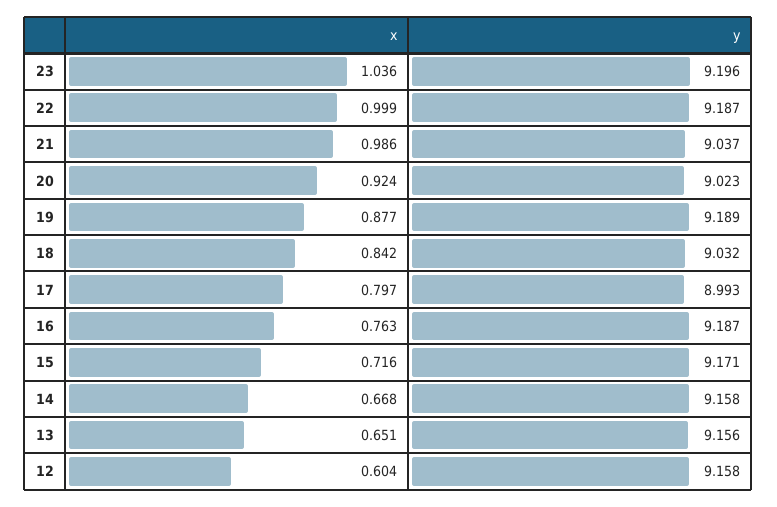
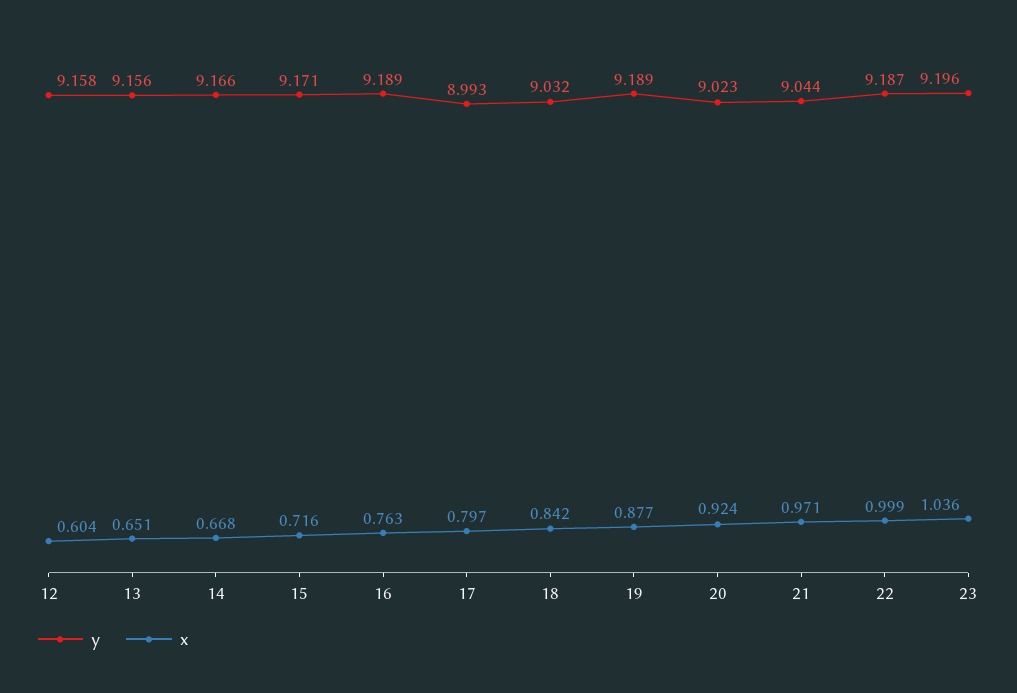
x, 21: 0.986 -> 0.971
y, 21: 9.037 -> 9.044
y, 16: 9.187 -> 9.189
y, 14: 9.158 -> 9.166

